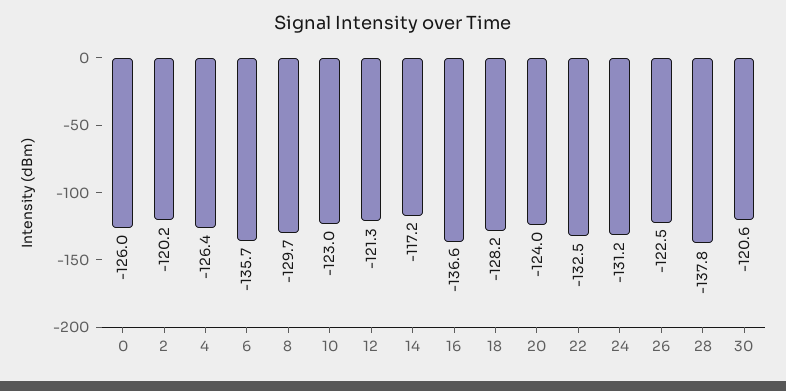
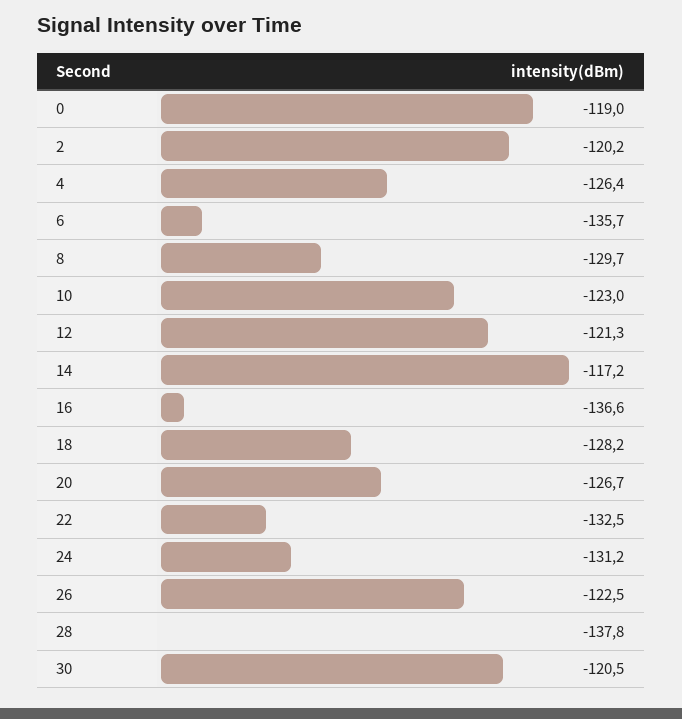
0: -126 -> -119
20: -124 -> -126.7
30: -120.6 -> -120.5

